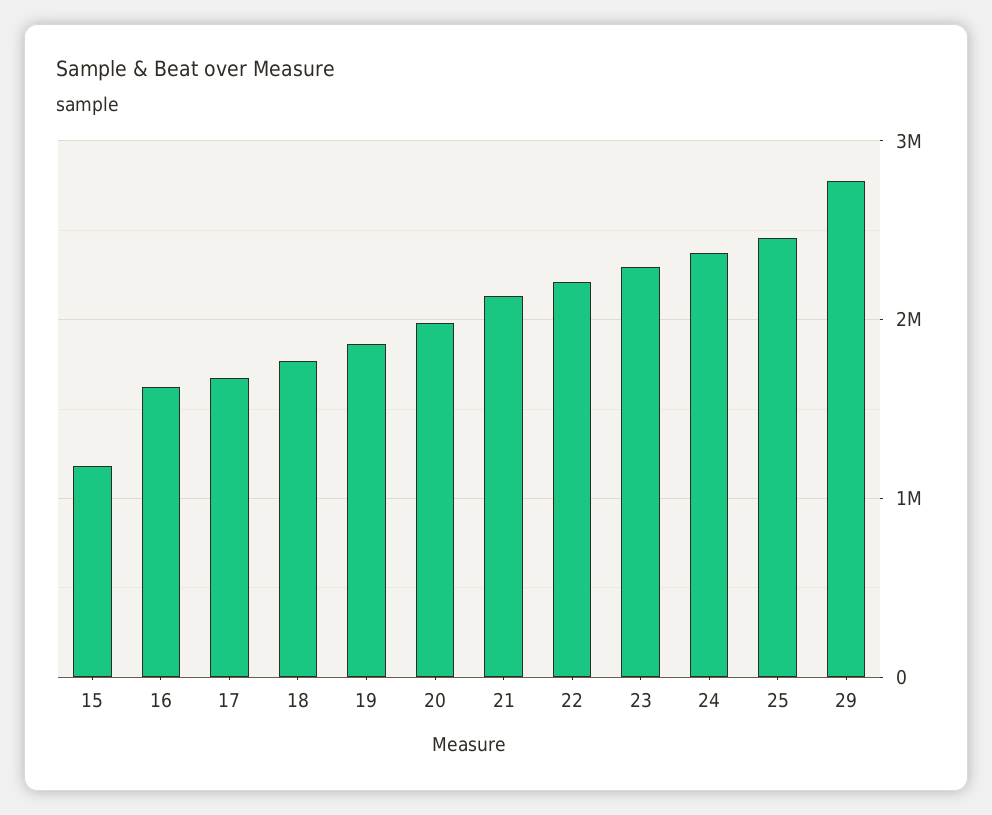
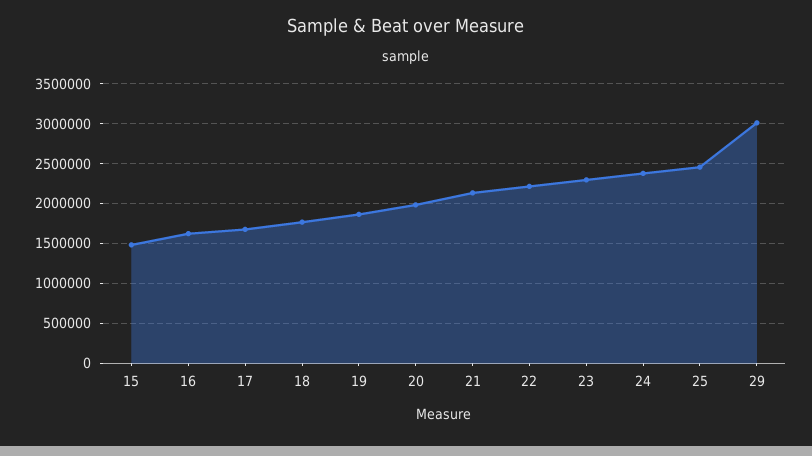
15: 1200000 -> 1500000
29: 2800000 -> 3000000

